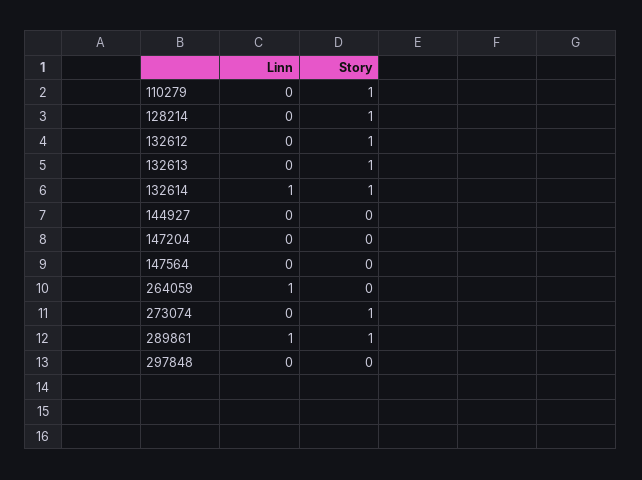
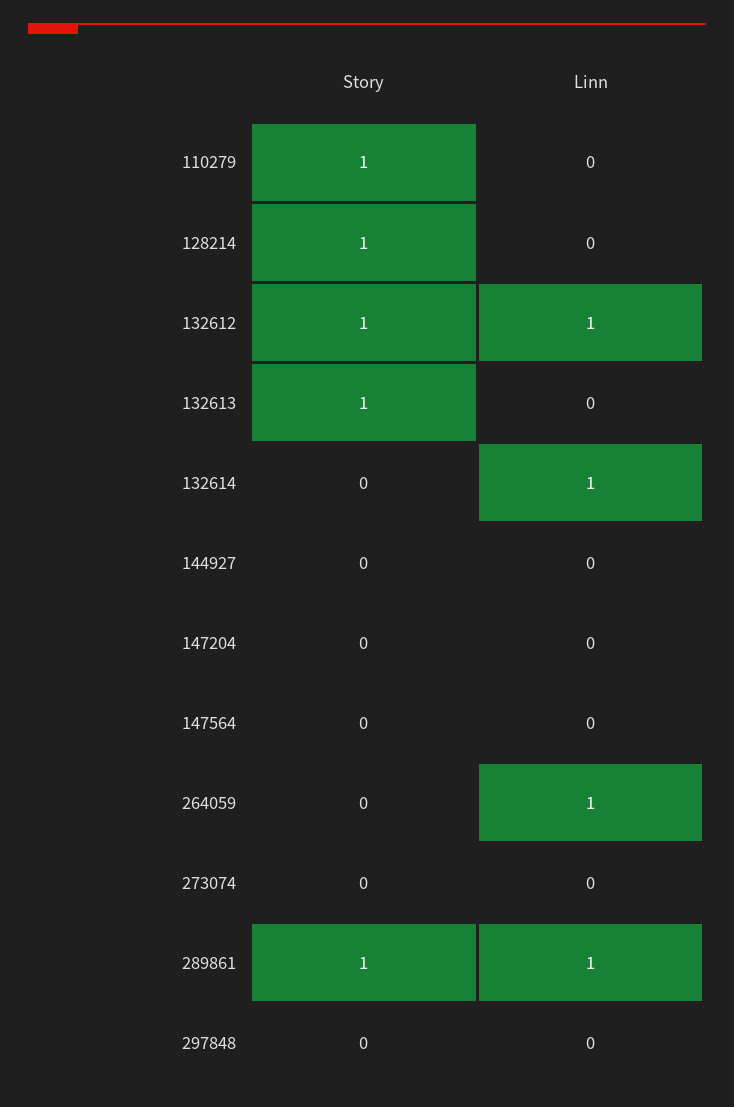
Linn, 132612: 0 -> 1
Story, 132614: 1 -> 0
Story, 273074: 1 -> 0

